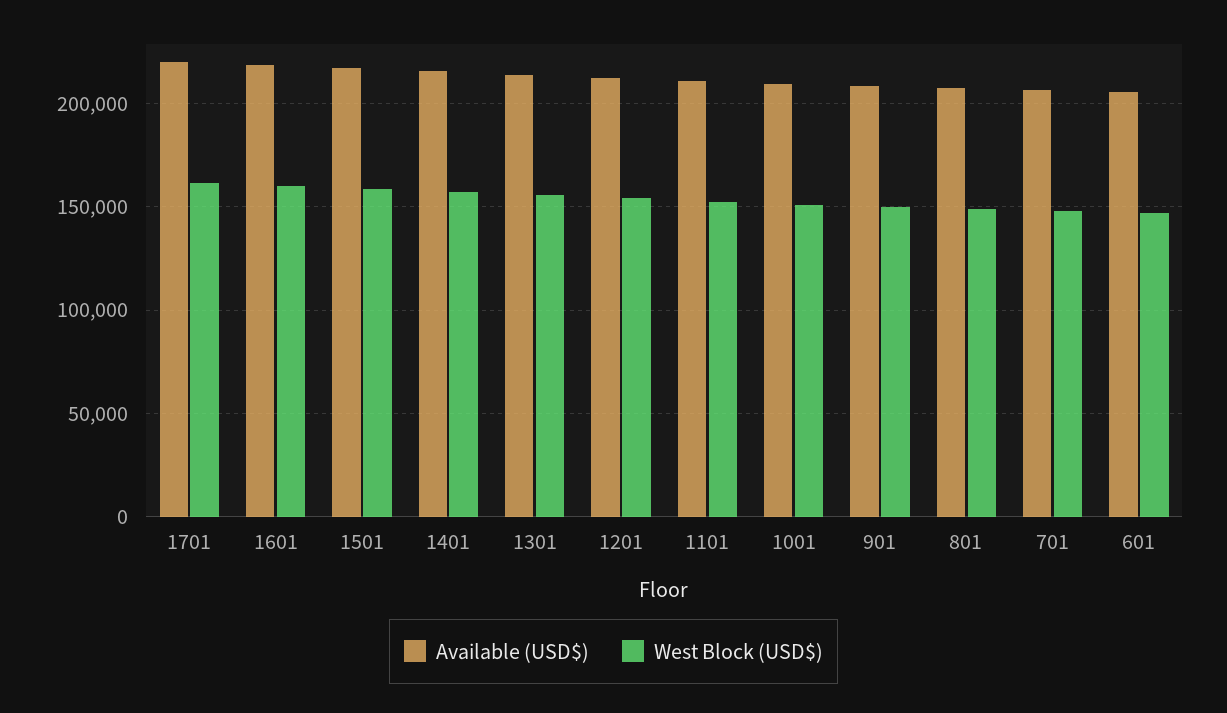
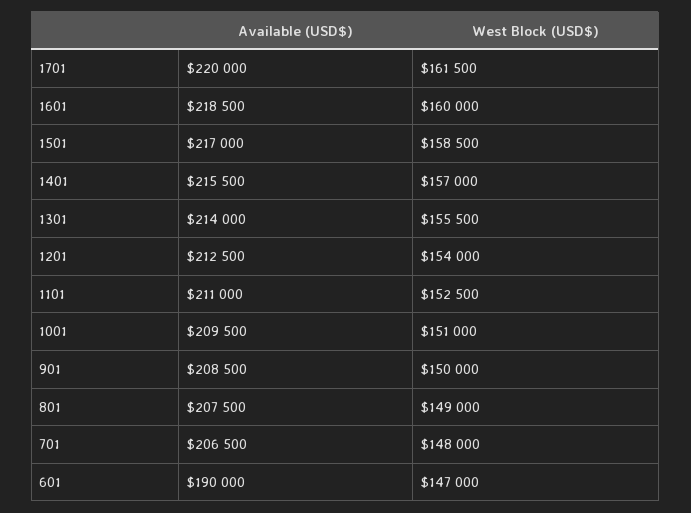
Available (USD$), 601: 205000 -> 190000

